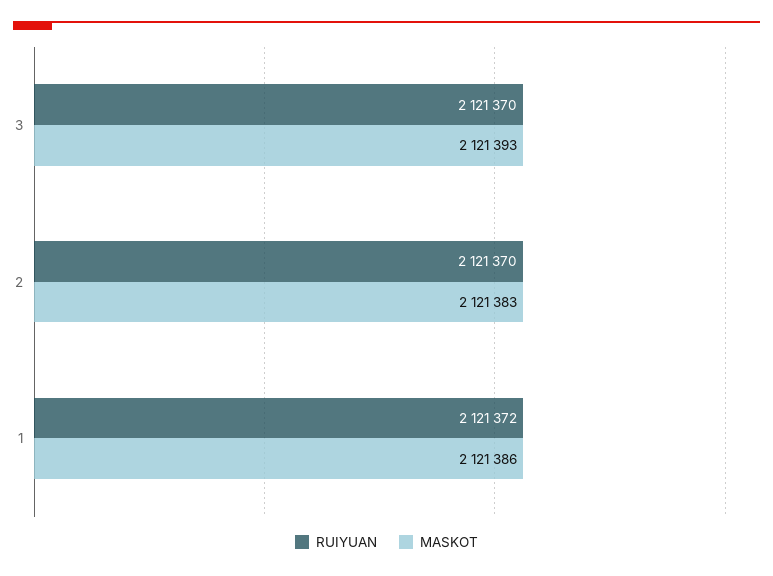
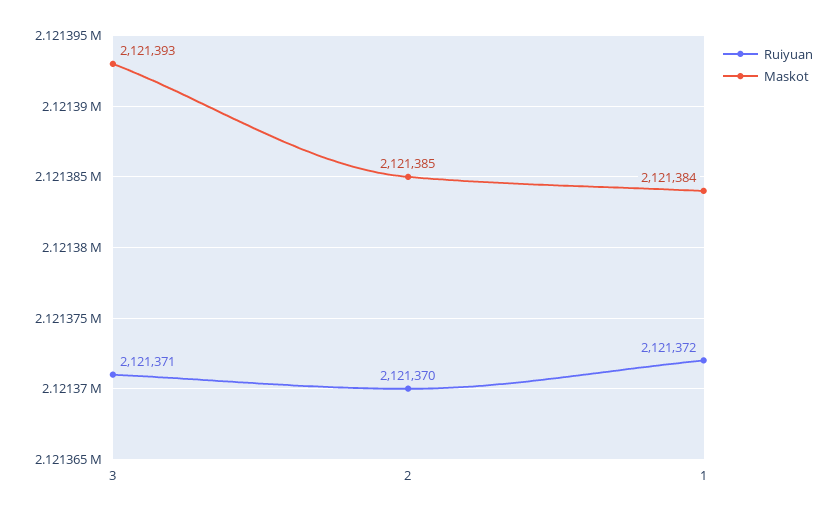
RUIYUAN, 3: 2121370 -> 2121371
MASKOT, 2: 2121383 -> 2121385
MASKOT, 1: 2121386 -> 2121384

